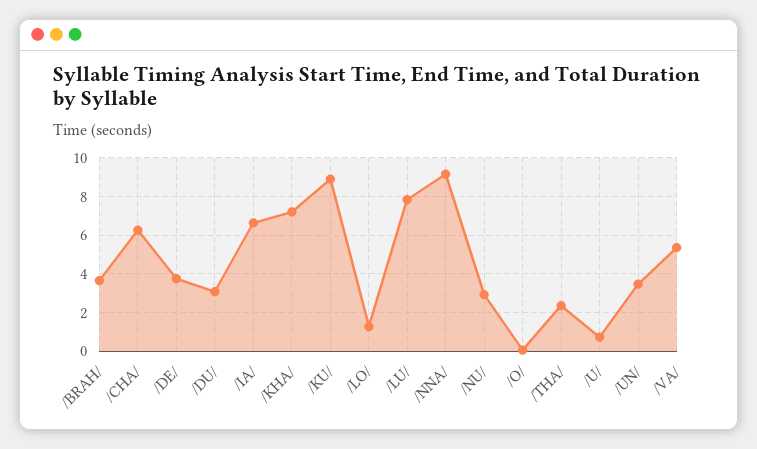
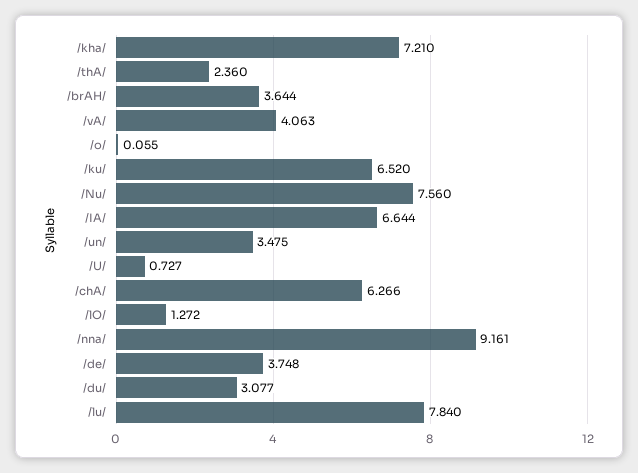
/KU/: 9 -> 6.52
/NU/: 3 -> 7.56
/VA/: 5.5 -> 4.063

